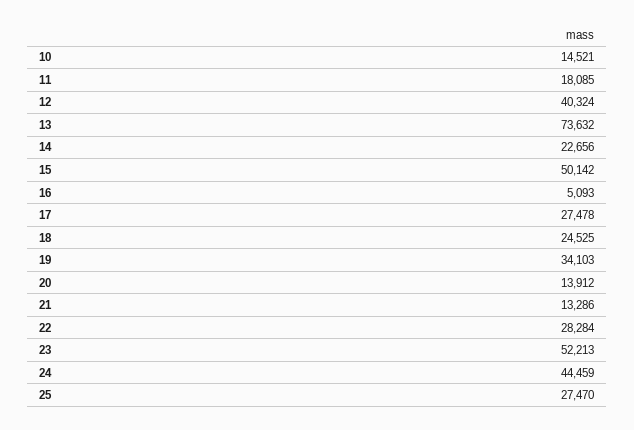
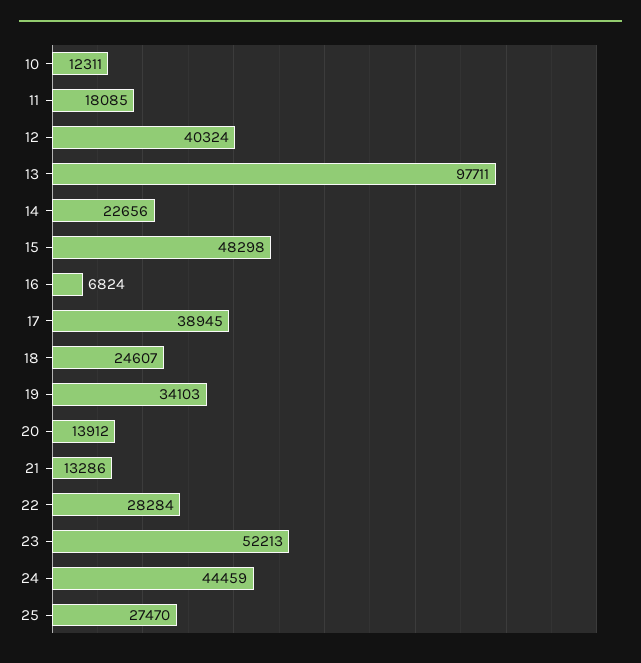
10: 14521 -> 12311
13: 73632 -> 97711
15: 50142 -> 48298
16: 5093 -> 6824
17: 27478 -> 38945
18: 24525 -> 24607

